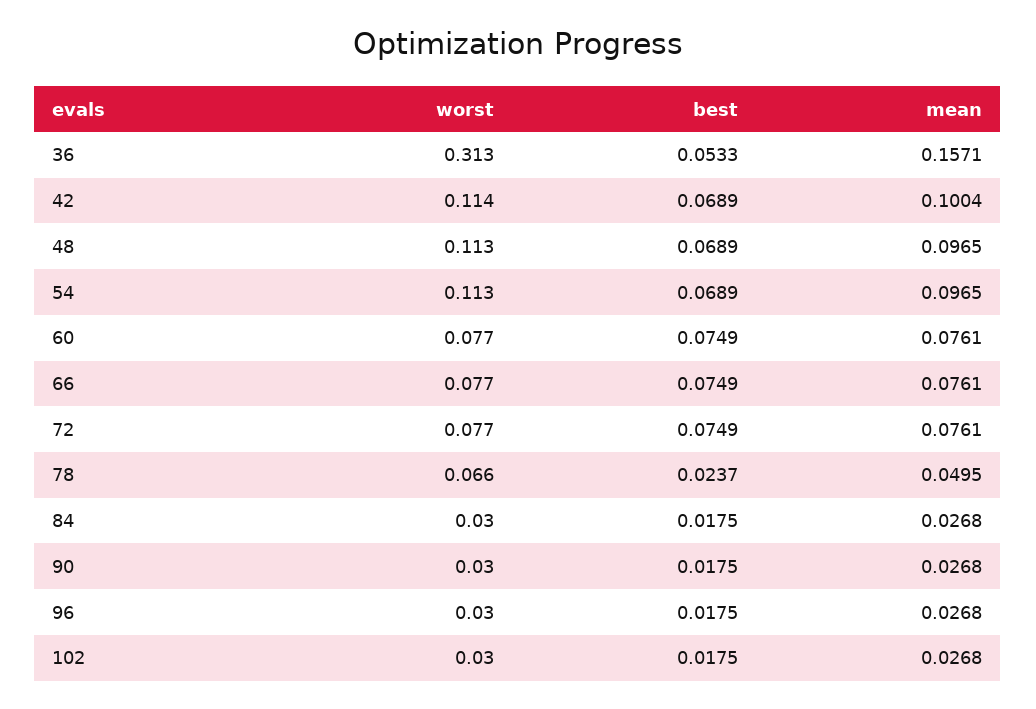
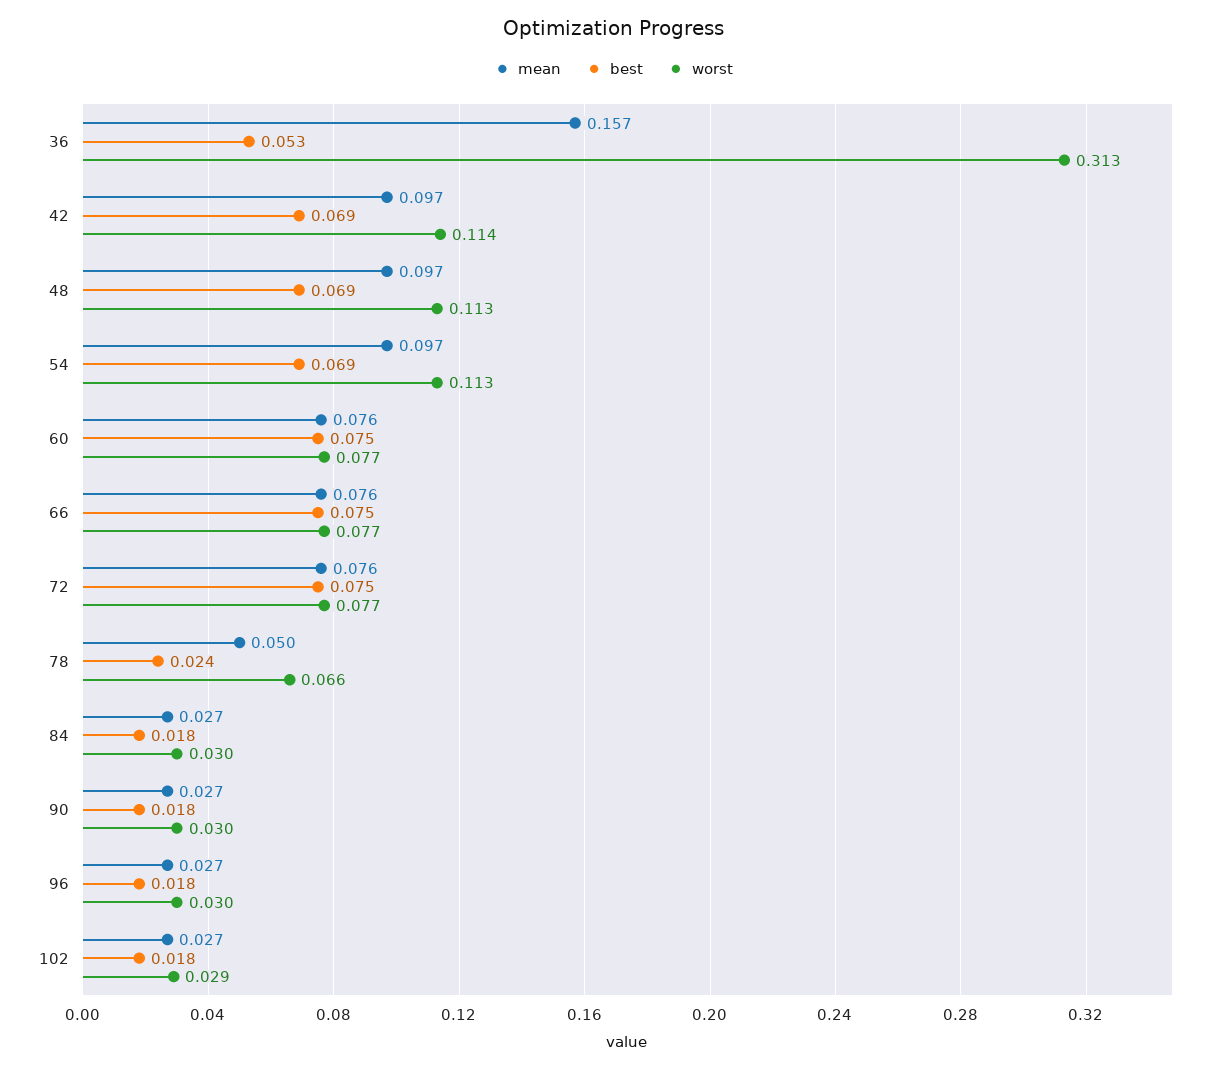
mean, 42: 0.1004 -> 0.097
worst, 102: 0.03 -> 0.029

